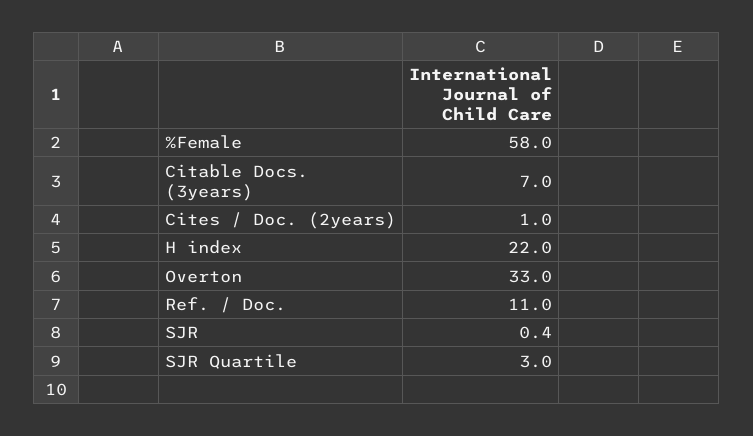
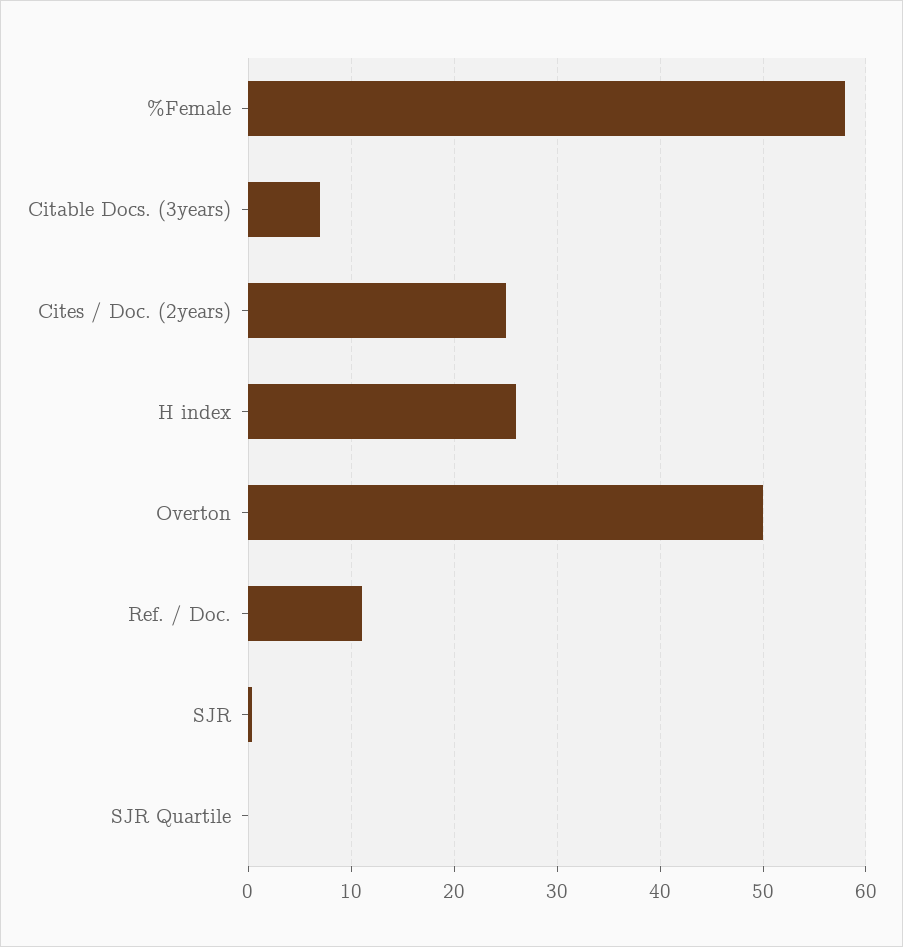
Cites / Doc. (2years): 1 -> 25
H index: 22 -> 26
Overton: 33 -> 50
SJR Quartile: 3 -> 0

